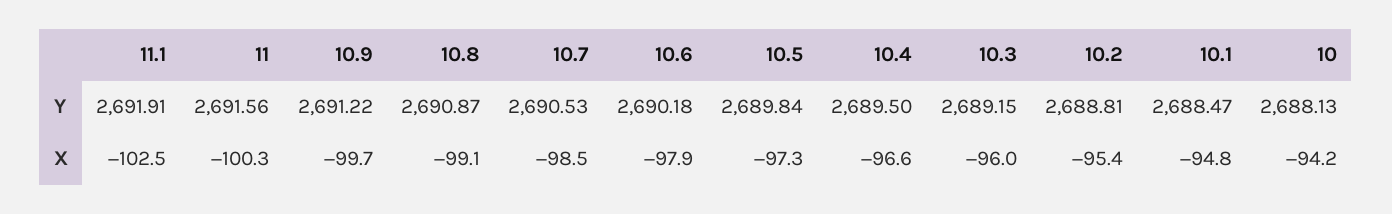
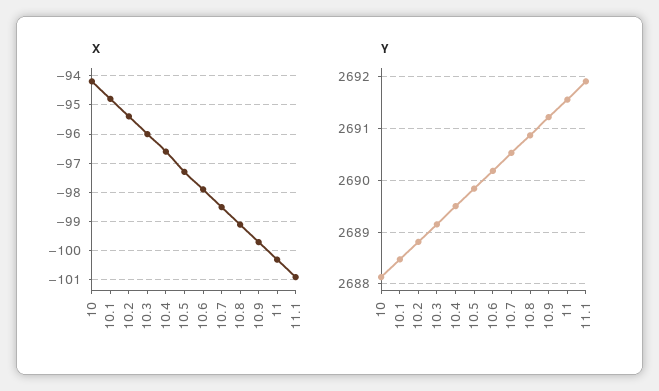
X, 11.1: -102.5 -> -101

